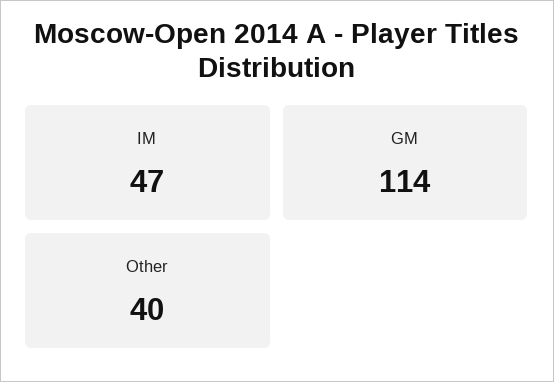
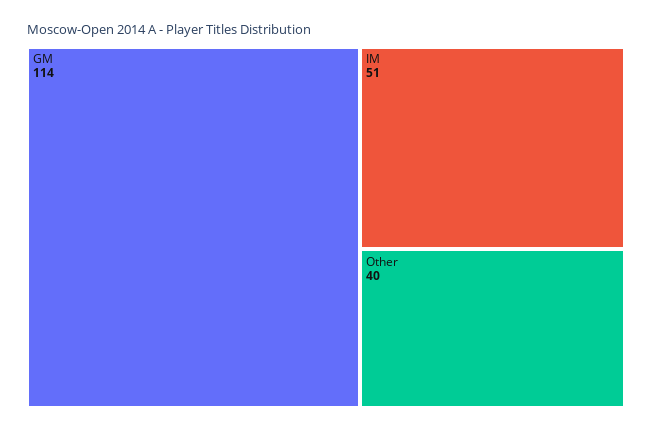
IM: 47 -> 51

